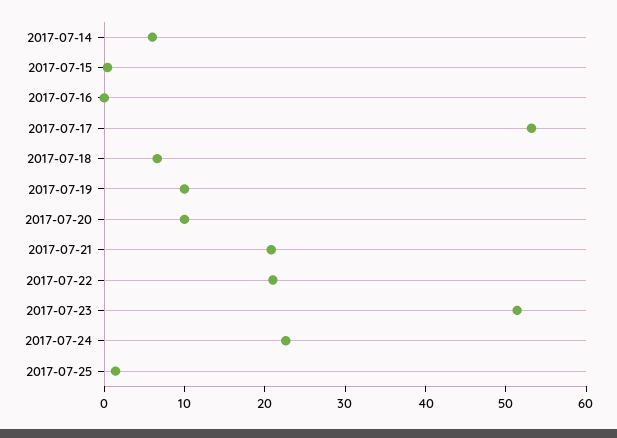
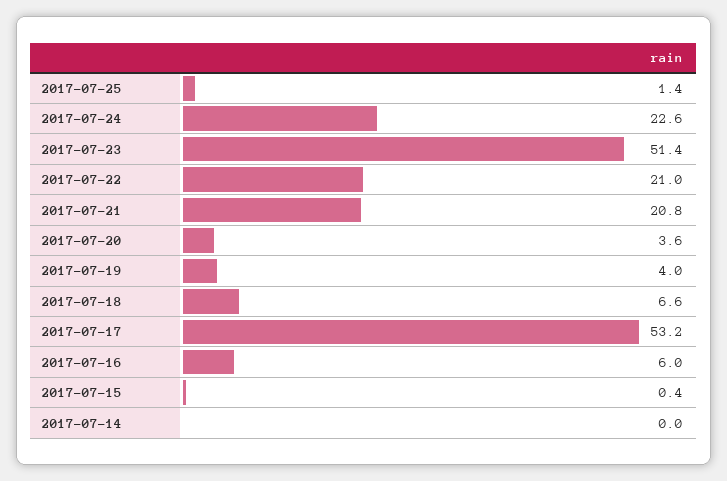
2017-07-14: 6 -> 0
2017-07-16: 0 -> 6
2017-07-19: 10 -> 4
2017-07-20: 10 -> 3.6

